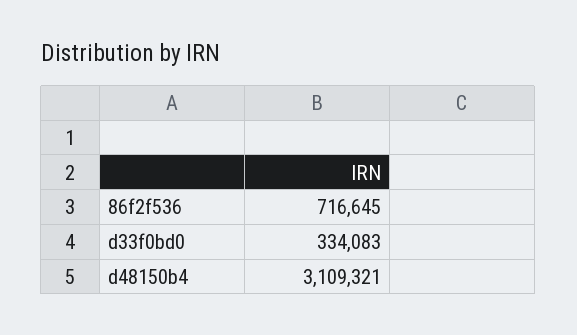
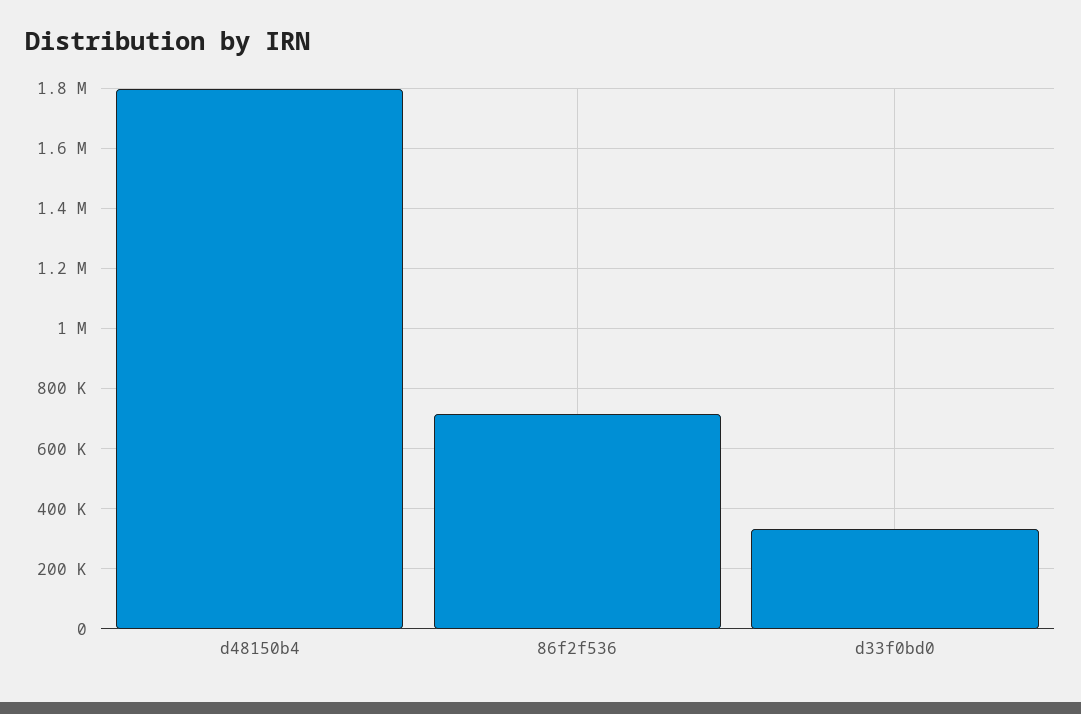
d48150b4: 3109321 -> 1800000

